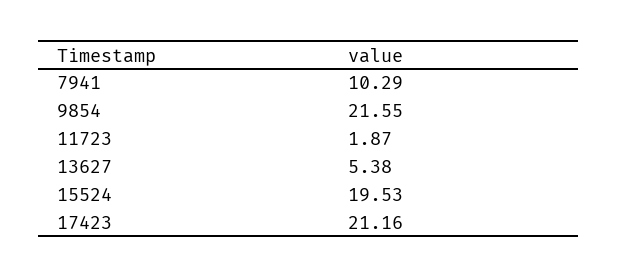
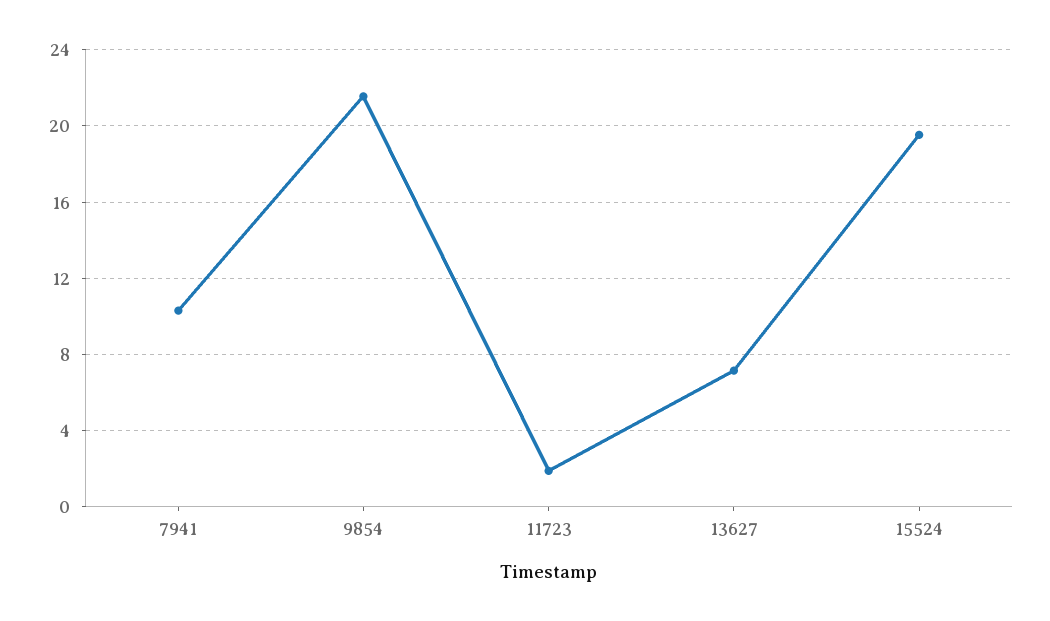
13627: 5.38 -> 7
17423: 21.16 -> none

